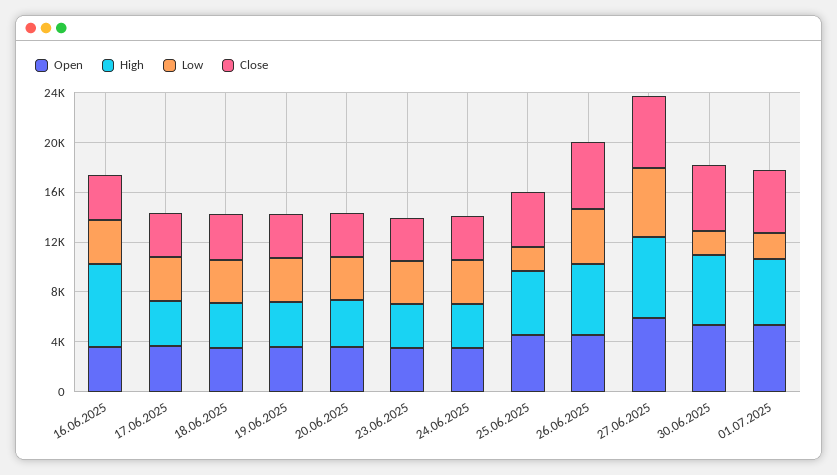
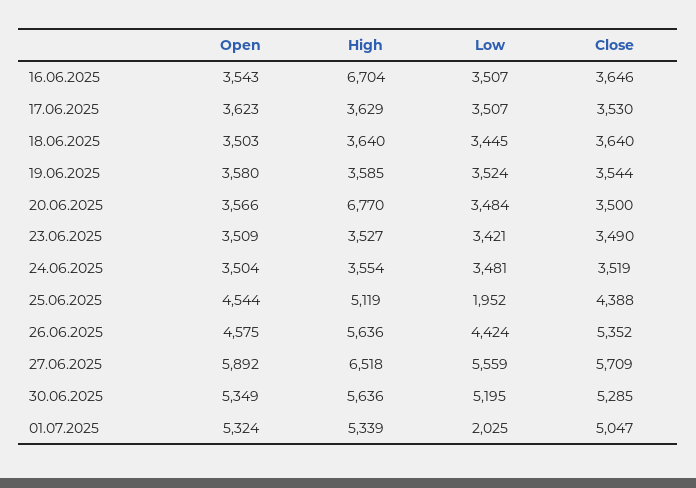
High, 20.06.2025: 4000 -> 6770
Low, 30.06.2025: 2000 -> 5195

